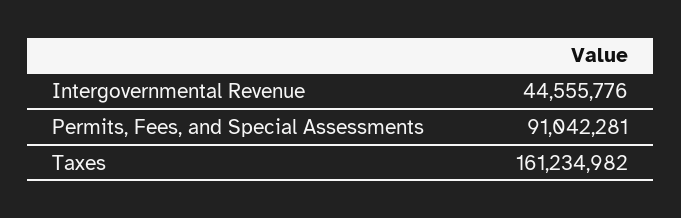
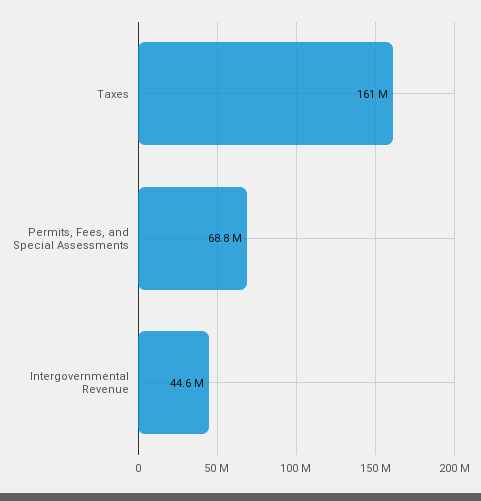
Permits, Fees, and Special Assessments: 91042281 -> 68800000

